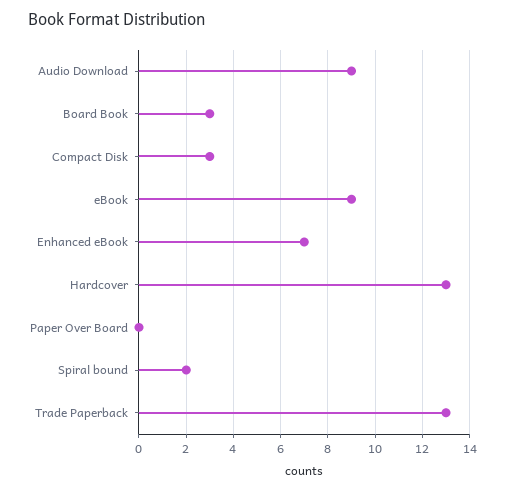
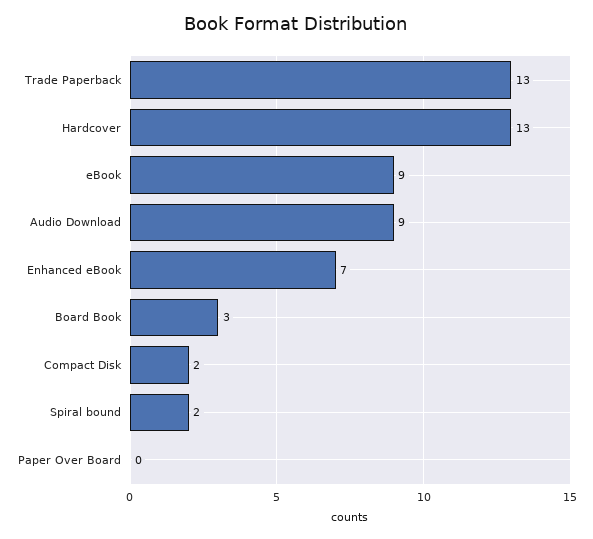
Compact Disk: 3 -> 2

